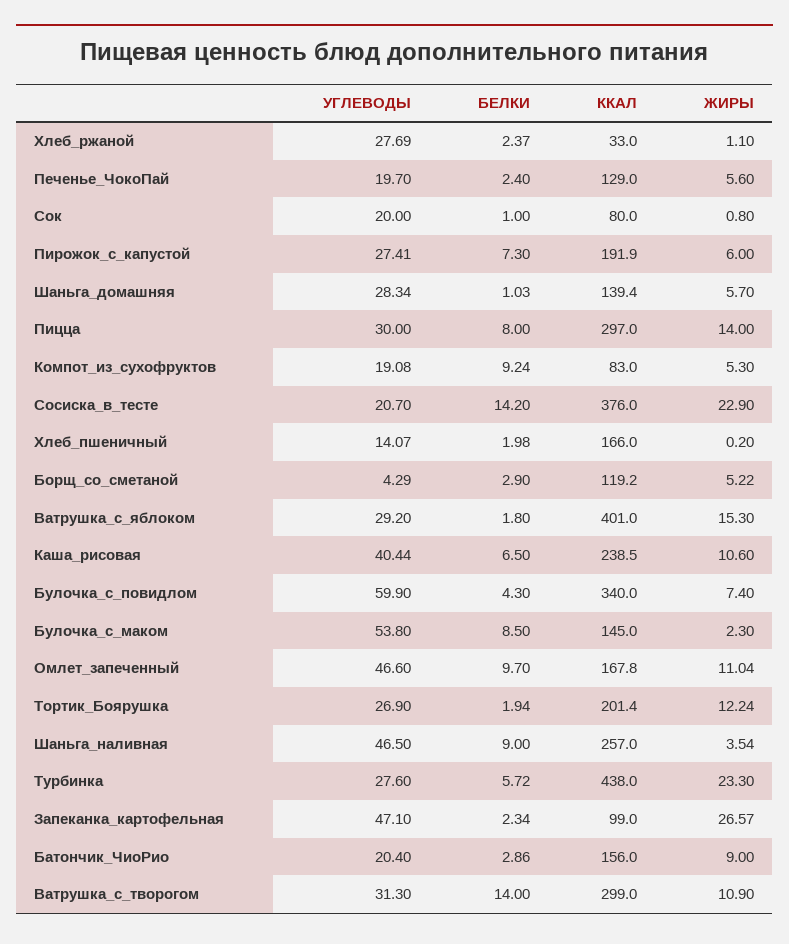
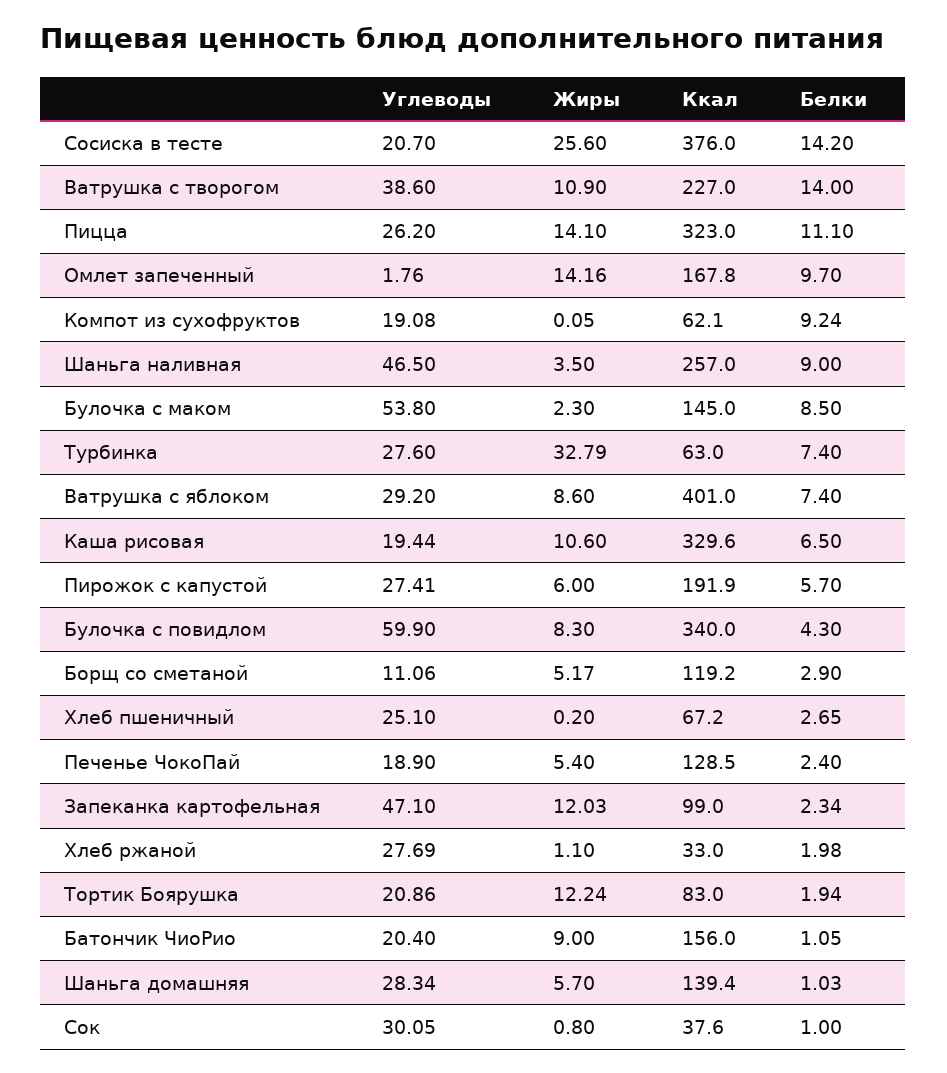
БЕЛКИ, Хлеб_ржаной: 2.37 -> 1.98
УГЛЕВОДЫ, Печенье_ЧокоПай: 19.7 -> 18.9
ККАЛ, Печенье_ЧокоПай: 129 -> 128.5
ЖИРЫ, Печенье_ЧокоПай: 5.6 -> 5.4
УГЛЕВОДЫ, Сок: 20 -> 30.05
ККАЛ, Сок: 80 -> 37.6
БЕЛКИ, Пирожок_с_капустой: 7.3 -> 5.7
УГЛЕВОДЫ, Пицца: 30 -> 26.2
БЕЛКИ, Пицца: 8 -> 11.1
ККАЛ, Пицца: 297 -> 323
ЖИРЫ, Пицца: 14 -> 14.1
ККАЛ, Компот_из_сухофруктов: 83 -> 62.1
ЖИРЫ, Компот_из_сухофруктов: 5.3 -> 0.05
ЖИРЫ, Сосиска_в_тесте: 22.9 -> 25.6
УГЛЕВОДЫ, Хлеб_пшеничный: 14.07 -> 25.1
БЕЛКИ, Хлеб_пшеничный: 1.98 -> 2.65
ККАЛ, Хлеб_пшеничный: 166 -> 67.2
УГЛЕВОДЫ, Борщ_со_сметаной: 4.29 -> 11.06
ЖИРЫ, Борщ_со_сметаной: 5.22 -> 5.17
БЕЛКИ, Ватрушка_с_яблоком: 1.8 -> 7.4
ЖИРЫ, Ватрушка_с_яблоком: 15.3 -> 8.6
УГЛЕВОДЫ, Каша_рисовая: 40.44 -> 19.44
ККАЛ, Каша_рисовая: 238.5 -> 329.6
ЖИРЫ, Булочка_с_повидлом: 7.4 -> 8.3
УГЛЕВОДЫ, Омлет_запеченный: 46.6 -> 1.76
ЖИРЫ, Омлет_запеченный: 11.04 -> 14.16
УГЛЕВОДЫ, Тортик_Боярушка: 26.9 -> 20.86
ККАЛ, Тортик_Боярушка: 201.4 -> 83
ЖИРЫ, Шаньга_наливная: 3.54 -> 3.5
БЕЛКИ, Турбинка: 5.72 -> 7.4
ККАЛ, Турбинка: 438 -> 63
ЖИРЫ, Турбинка: 23.3 -> 32.79
ЖИРЫ, Запеканка_картофельная: 26.57 -> 12.03
БЕЛКИ, Батончик_ЧиоРио: 2.86 -> 1.05
УГЛЕВОДЫ, Ватрушка_с_творогом: 31.3 -> 38.6
ККАЛ, Ватрушка_с_творогом: 299 -> 227

